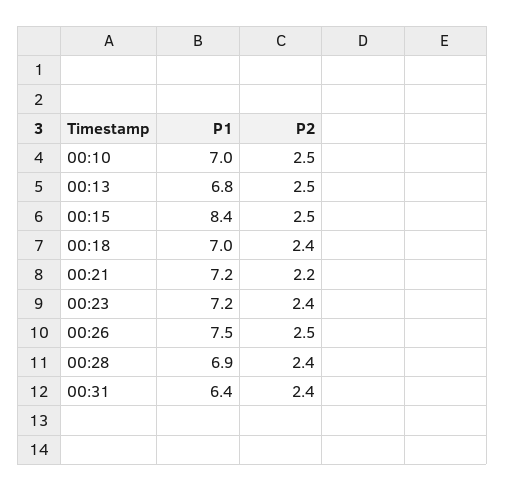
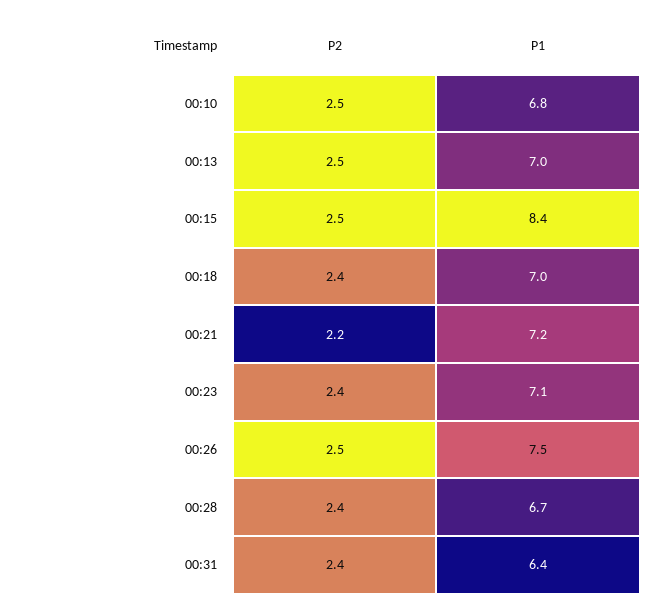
P1, 00:10: 7 -> 6.8
P1, 00:13: 6.8 -> 7
P1, 00:23: 7.2 -> 7.1
P1, 00:28: 6.9 -> 6.7

